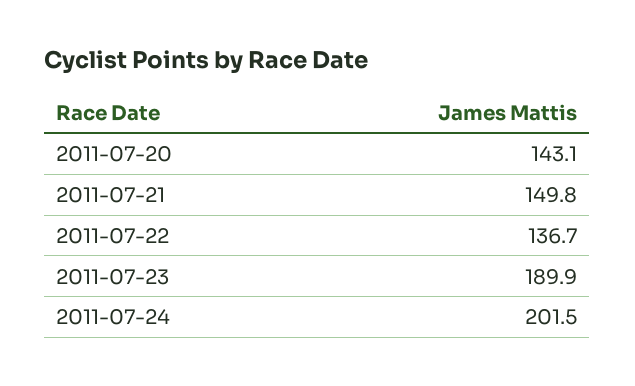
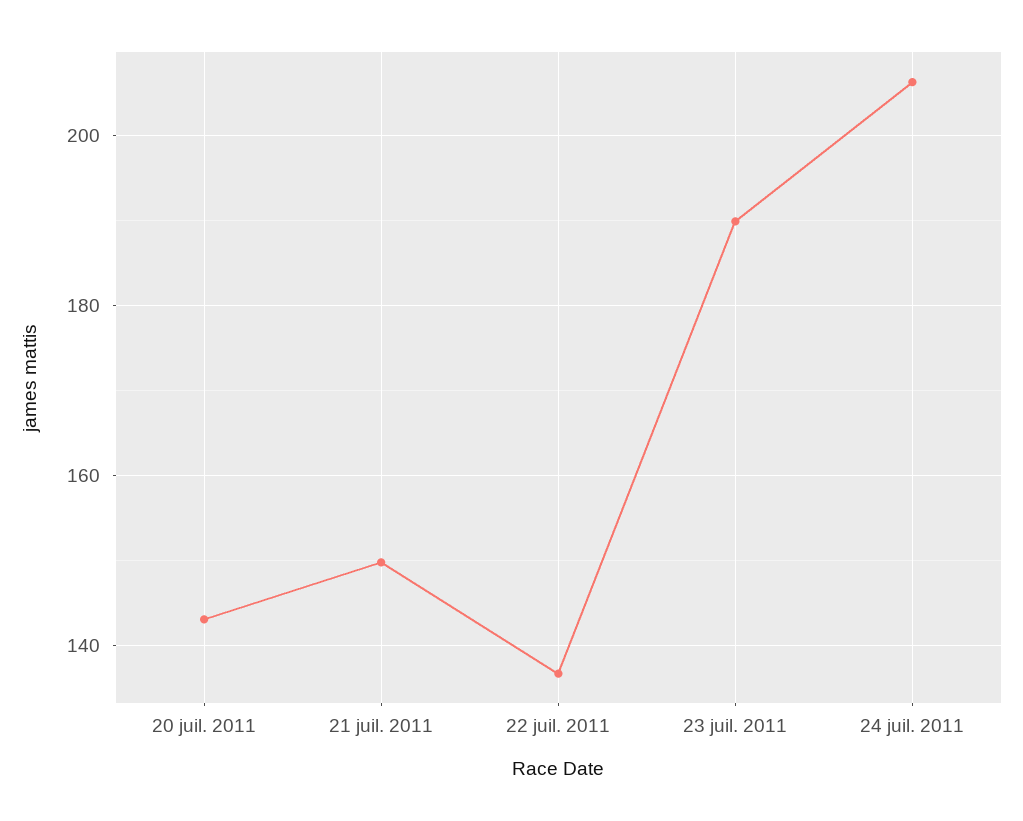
2011-07-24: 201.5 -> 206

